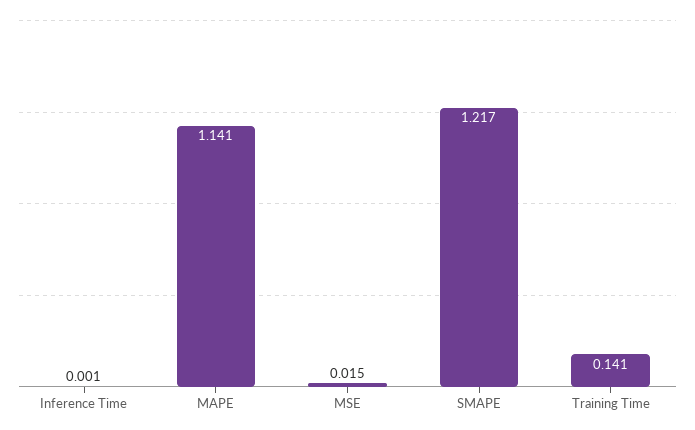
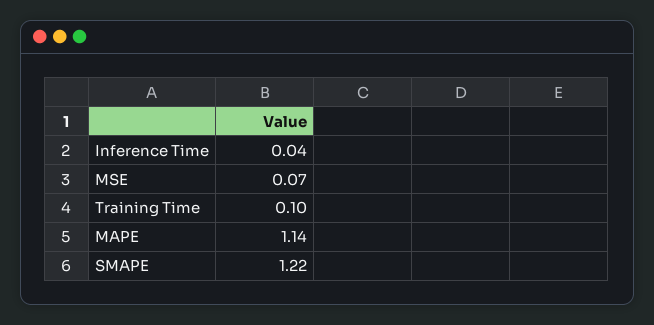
Inference Time: 0.001 -> 0.04
MSE: 0.015 -> 0.07
Training Time: 0.141 -> 0.1

